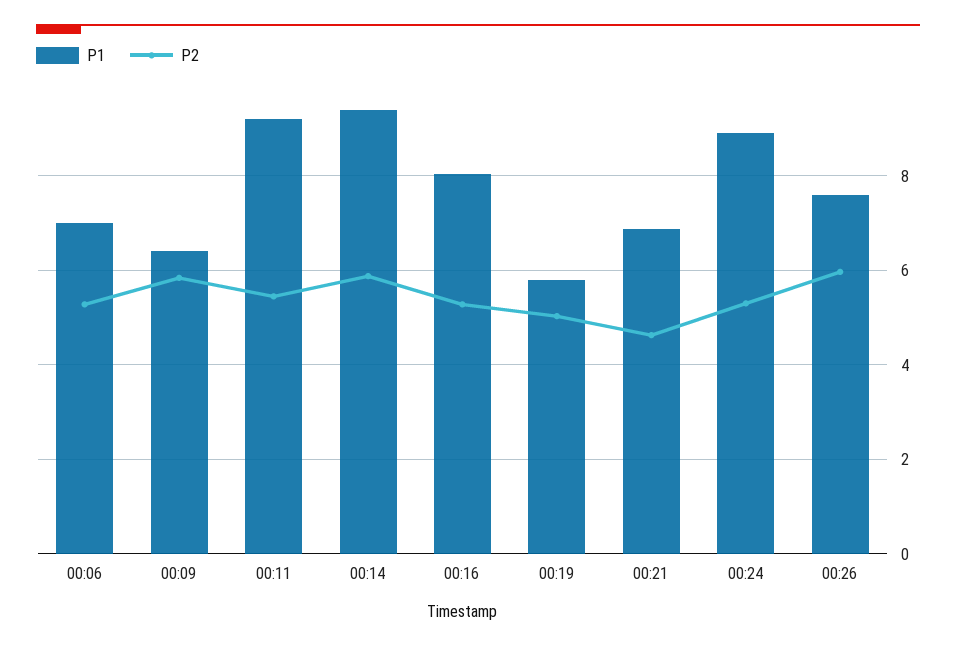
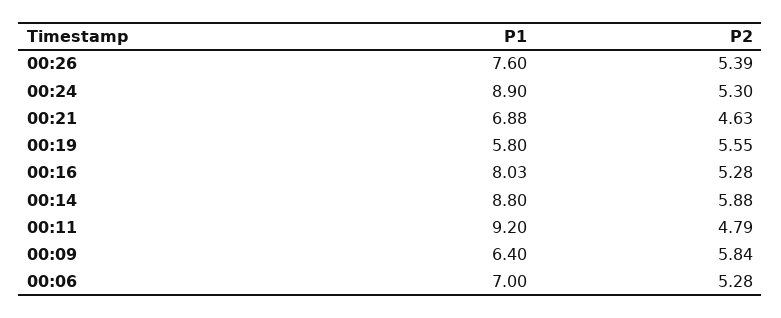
P2, 00:11: 5.4 -> 4.79
P1, 00:14: 9.4 -> 8.8
P2, 00:19: 5 -> 5.55
P2, 00:26: 6 -> 5.39

